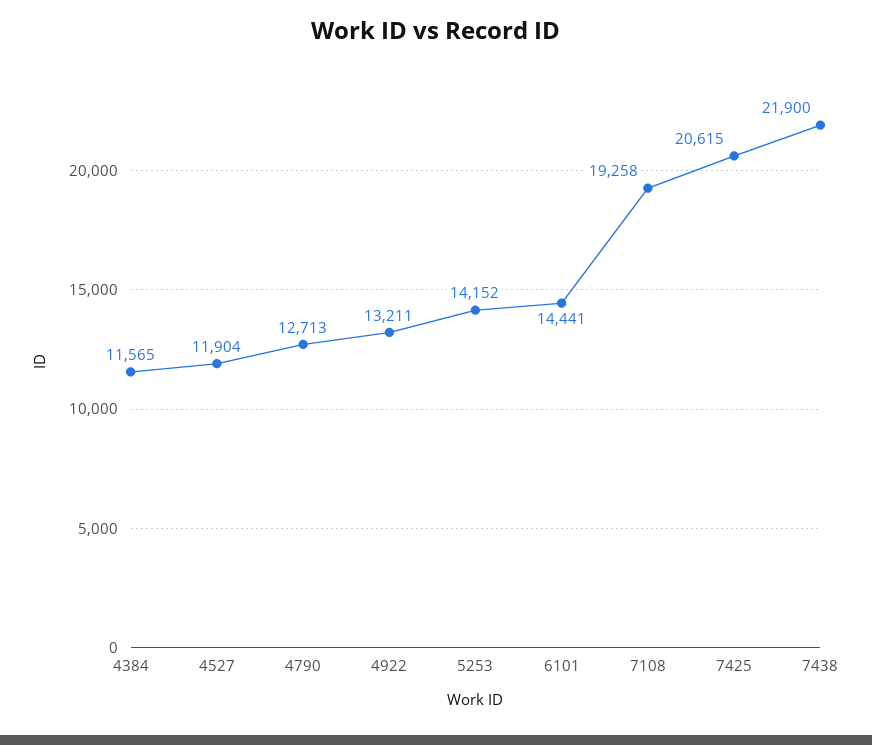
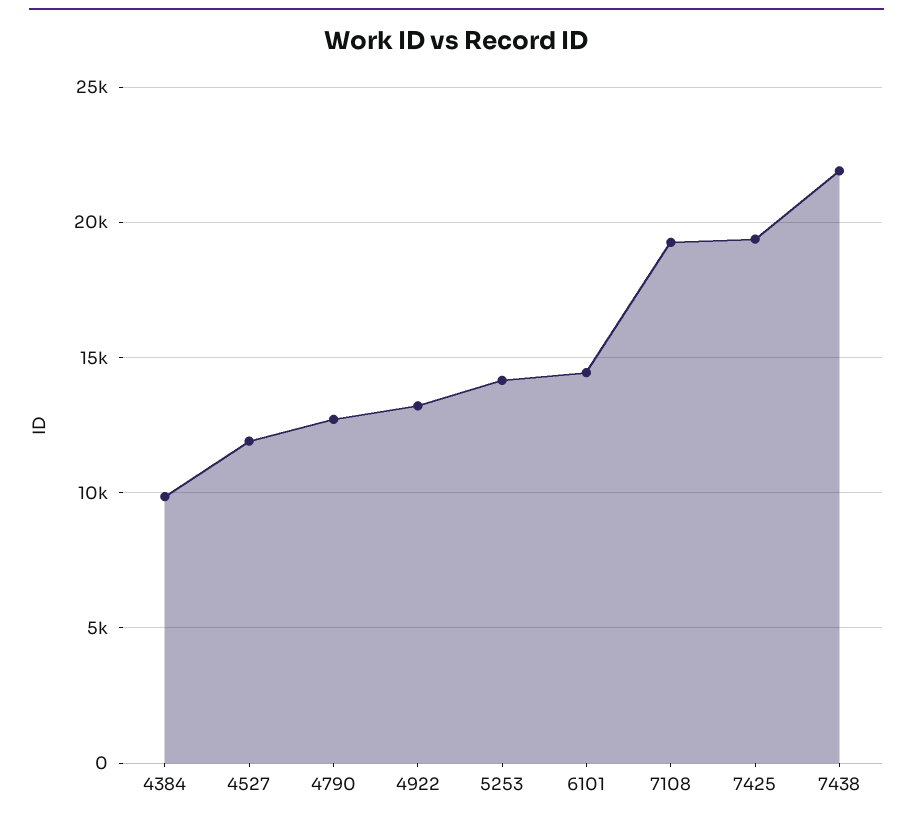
4384: 11565 -> 10000
7425: 20615 -> 19500

